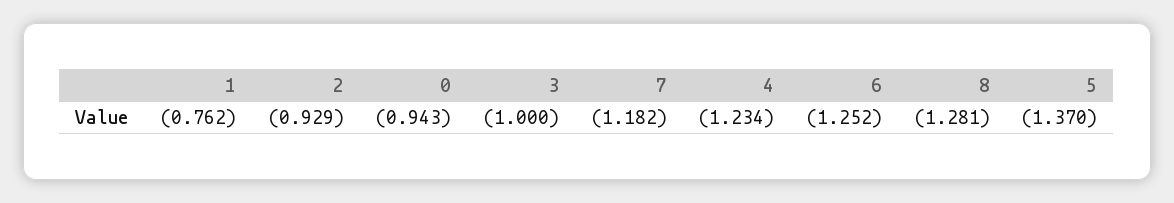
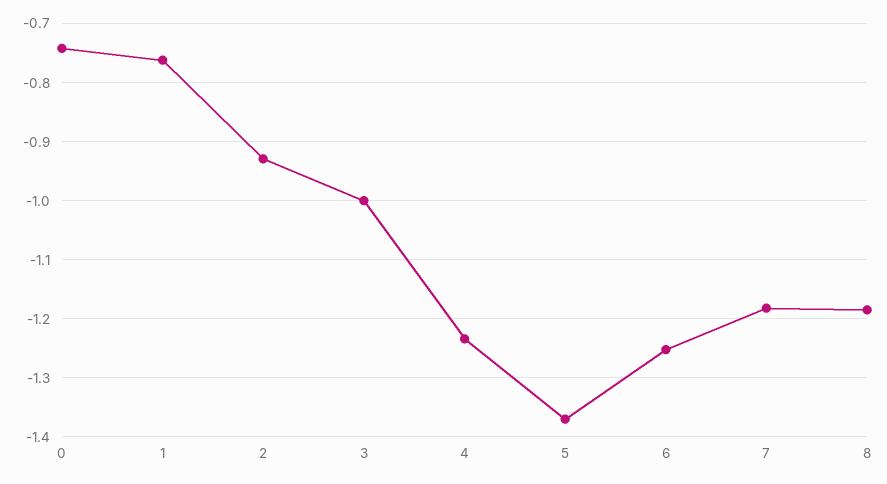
0: -0.943 -> -0.74
8: -1.281 -> -1.18

